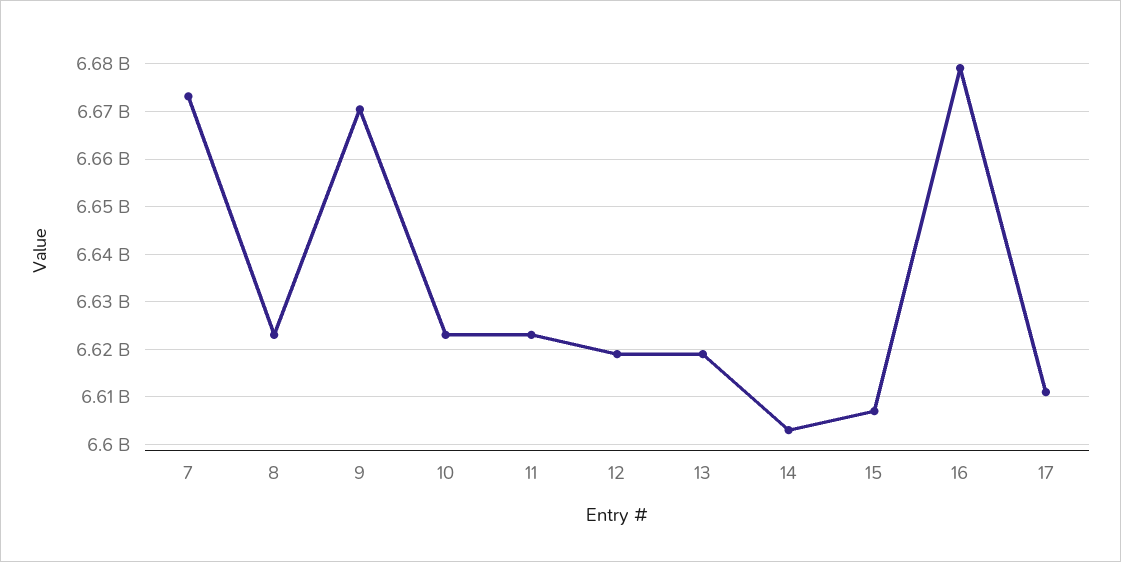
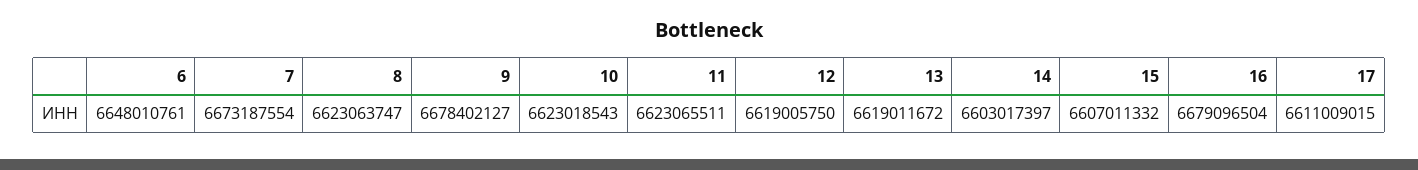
9: 6670000000 -> 6678402127
6: none -> 6648010761

